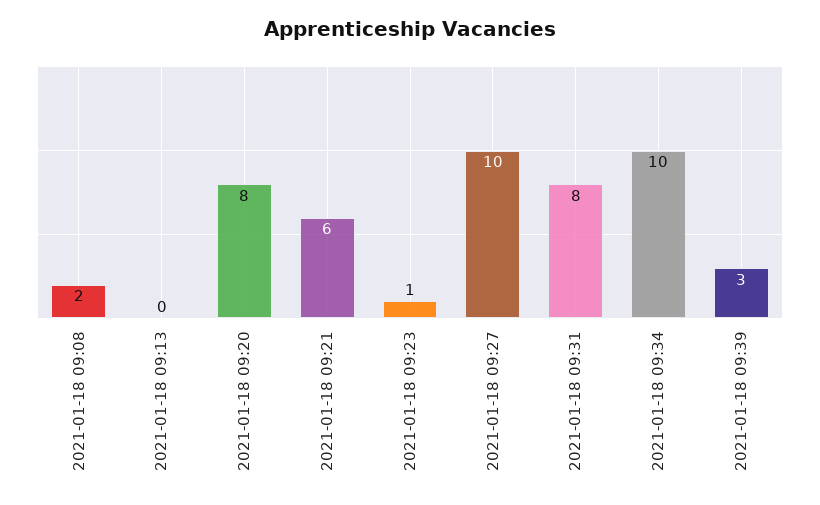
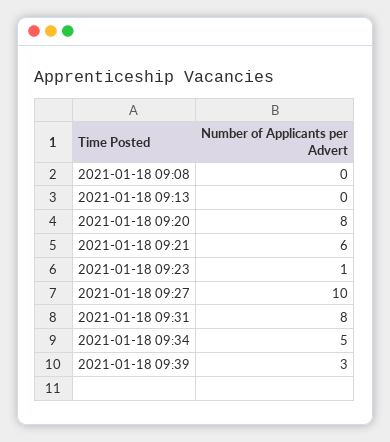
2021-01-18 09:08: 2 -> 0
2021-01-18 09:34: 10 -> 5

